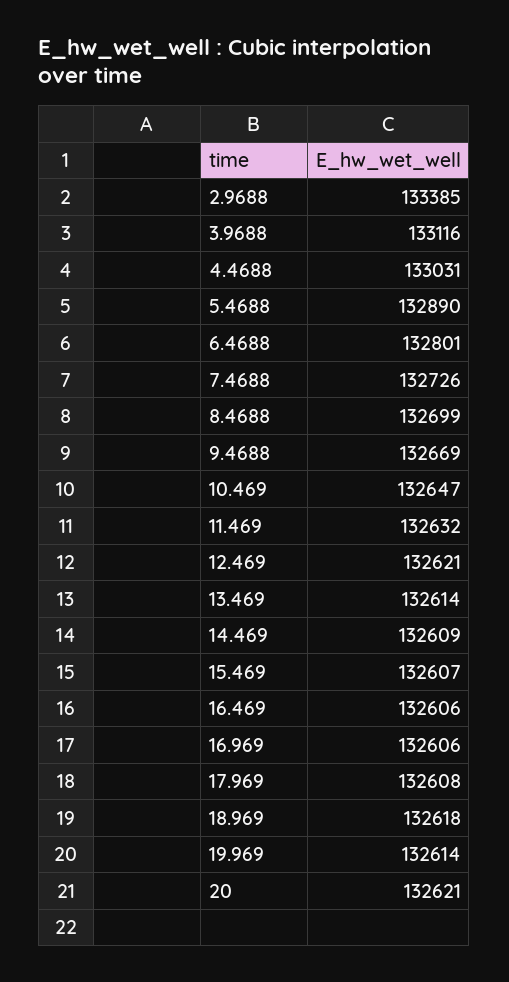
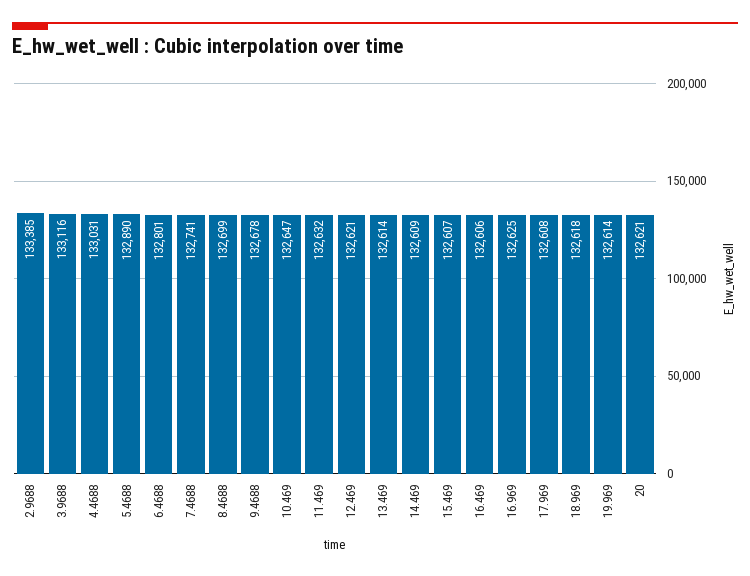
7.4688: 132726 -> 132741
9.4688: 132669 -> 132678
16.969: 132606 -> 132625

